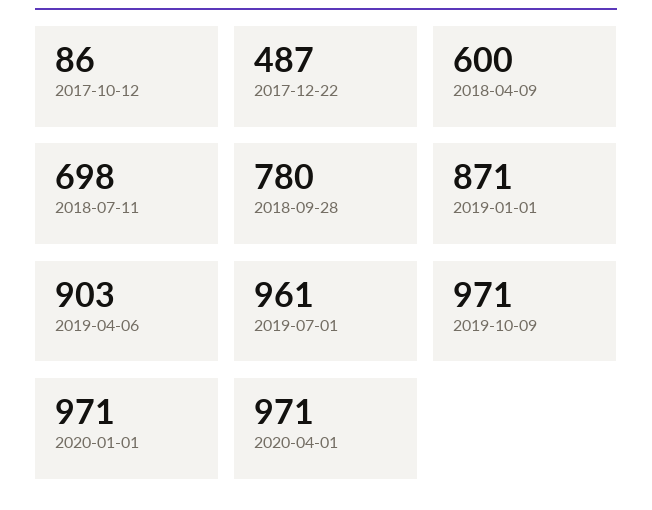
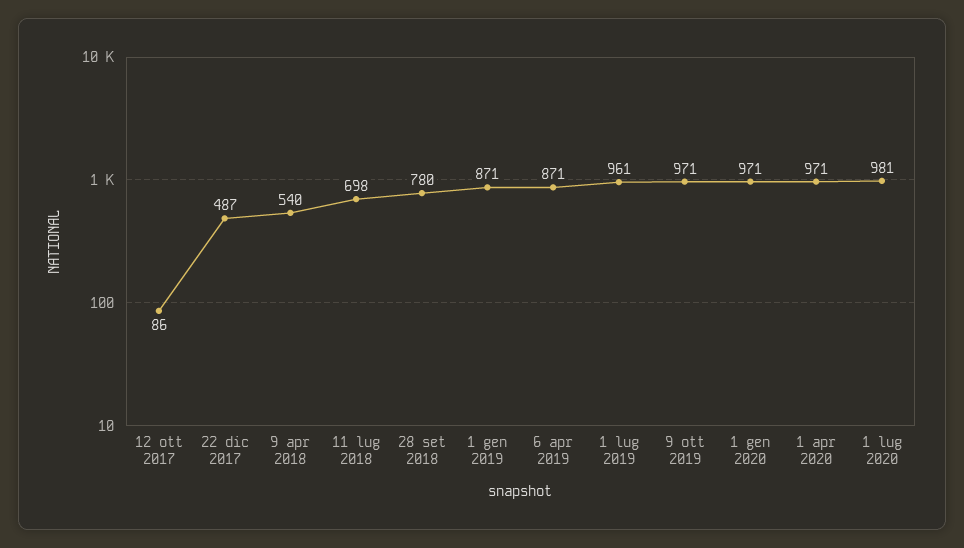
2018-04-09: 600 -> 540
2019-04-06: 903 -> 871
1 lug 2020: none -> 981

